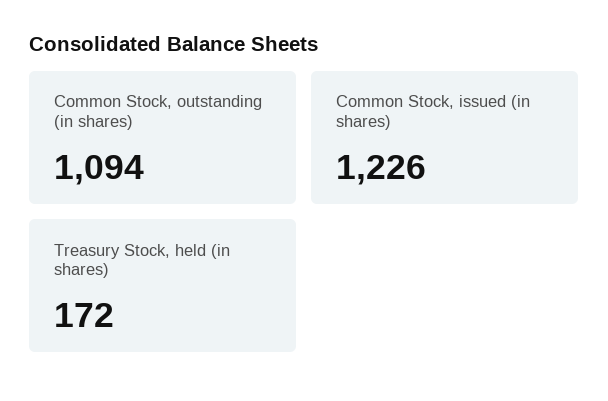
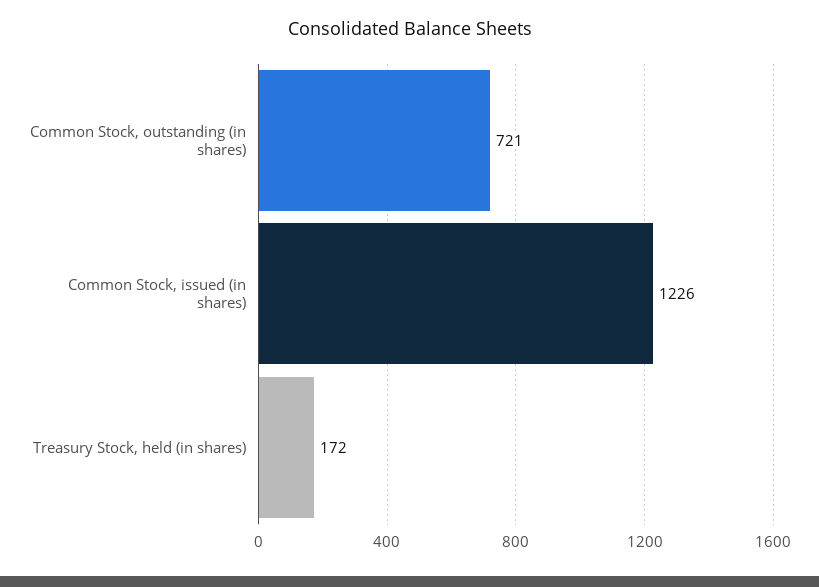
Common Stock, outstanding (in shares): 1094 -> 721

